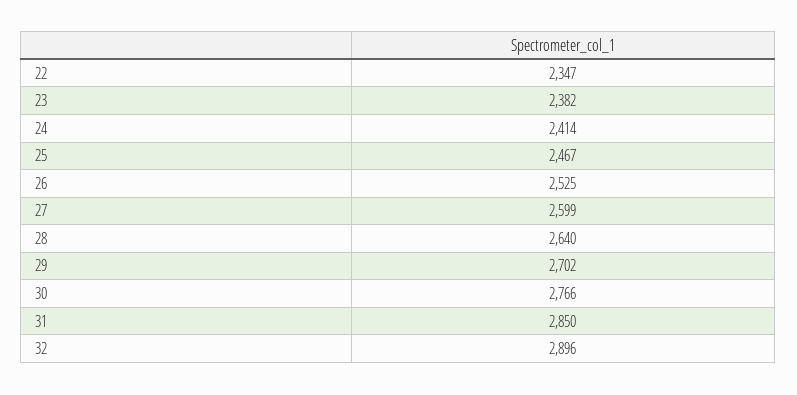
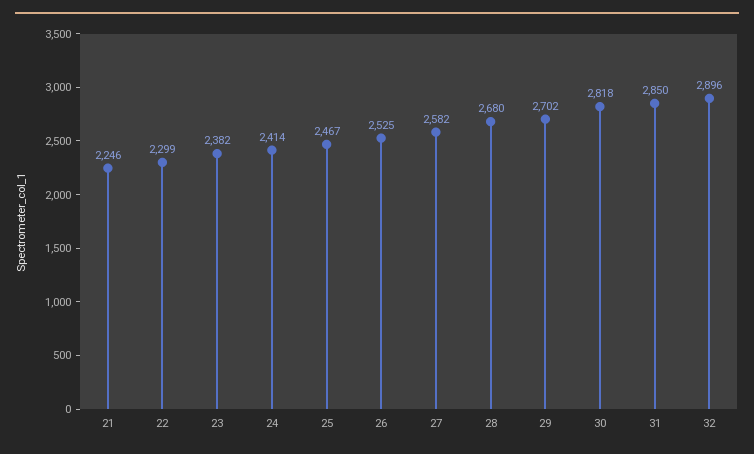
22: 2347 -> 2299
27: 2599 -> 2582
28: 2640 -> 2680
30: 2766 -> 2818
21: none -> 2246

